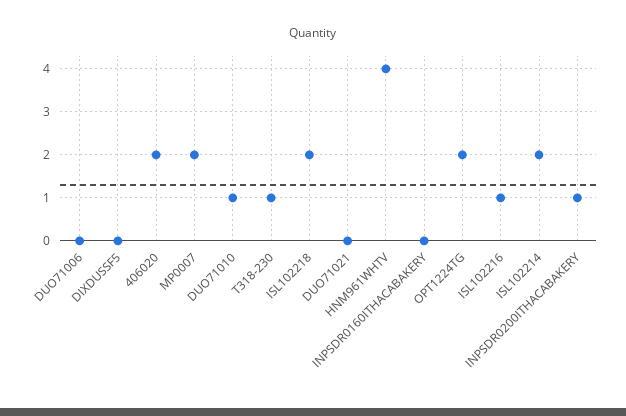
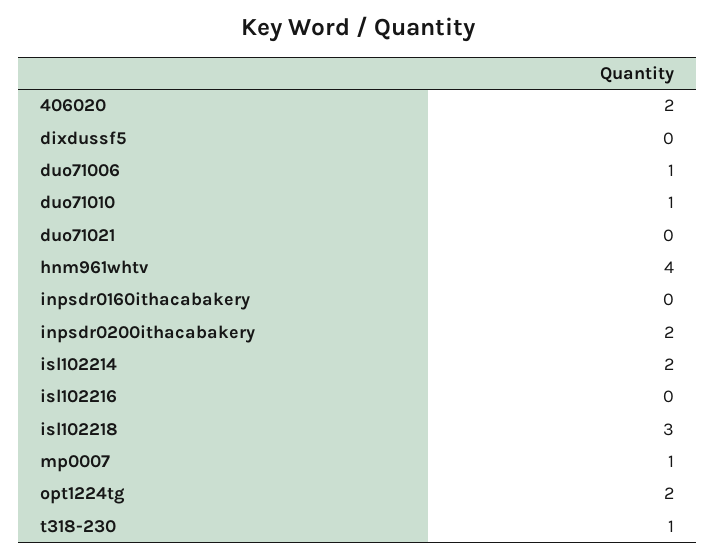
DUO71006: 0 -> 1
MP0007: 2 -> 1
ISL102218: 2 -> 3
ISL102216: 1 -> 0
INPSDR0200ITHACABAKERY: 1 -> 2

